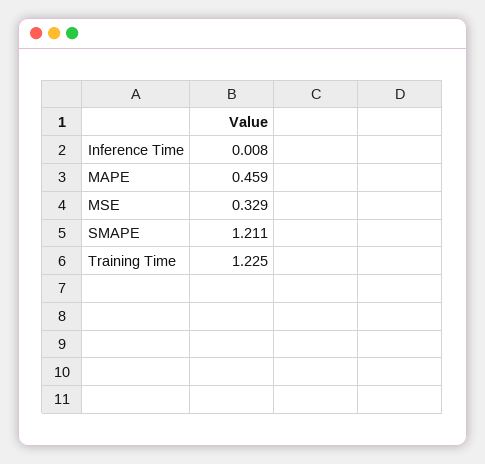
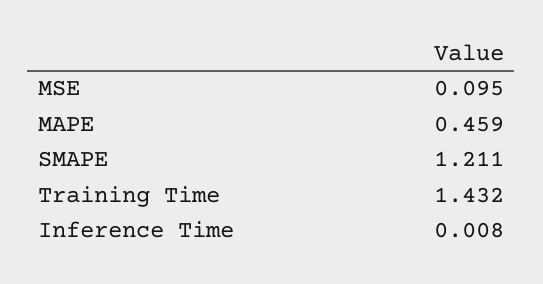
MSE: 0.329 -> 0.095
Training Time: 1.225 -> 1.432

